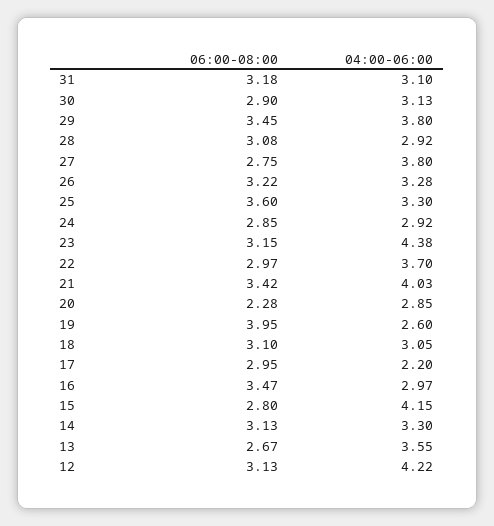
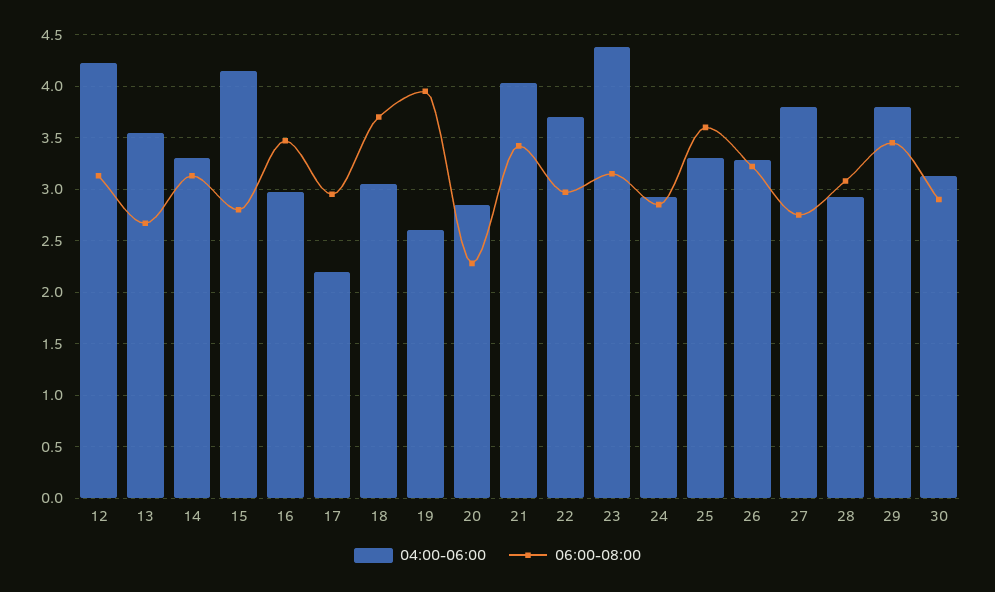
06:00-08:00, 31: 3.18 -> none
04:00-06:00, 31: 3.1 -> none
06:00-08:00, 18: 3.1 -> 3.7

